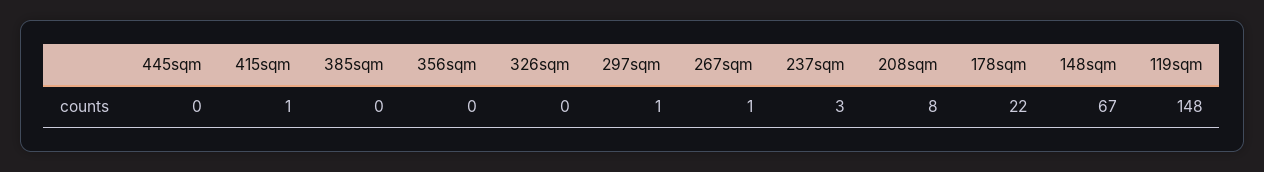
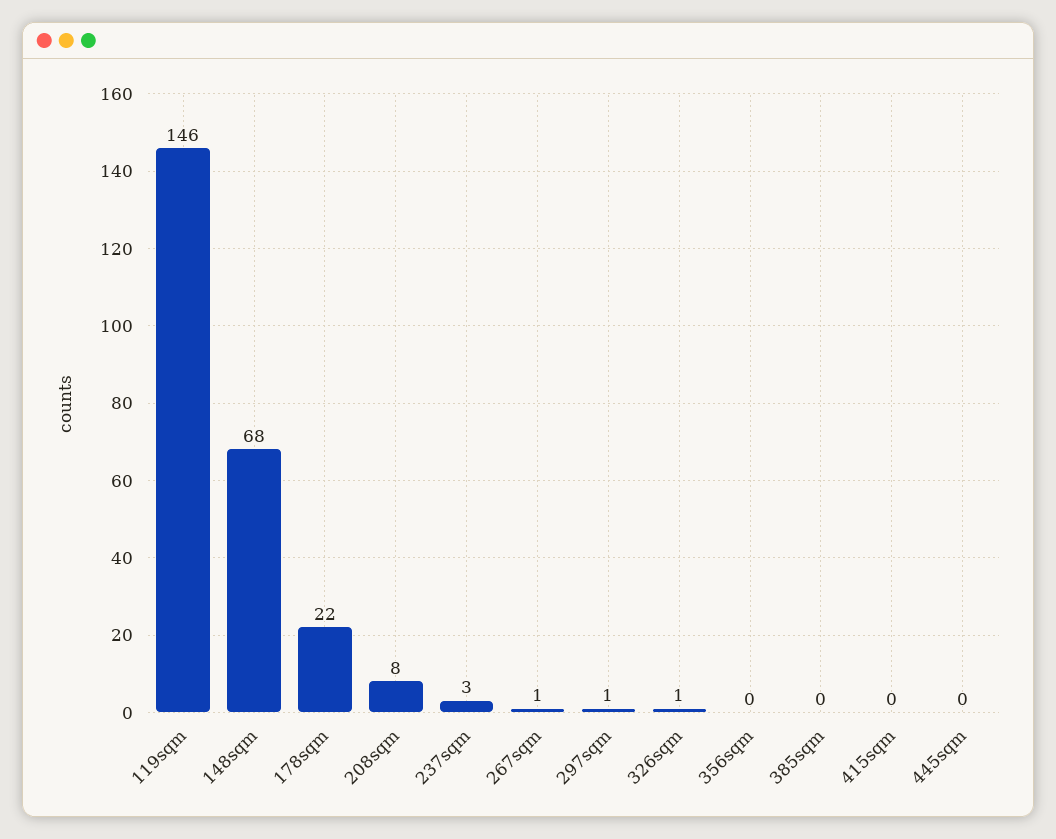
415sqm: 1 -> 0
326sqm: 0 -> 1
148sqm: 67 -> 68
119sqm: 148 -> 146

